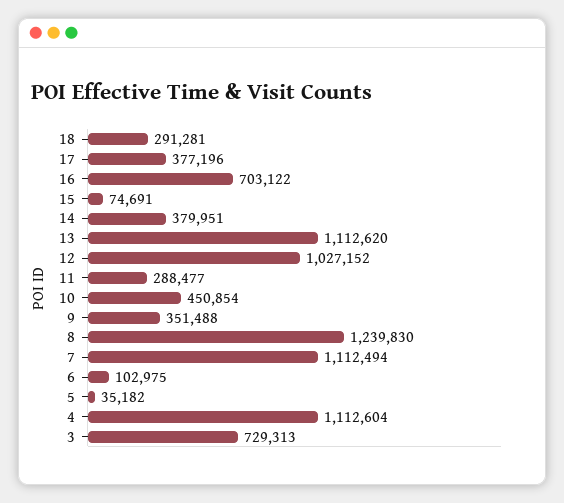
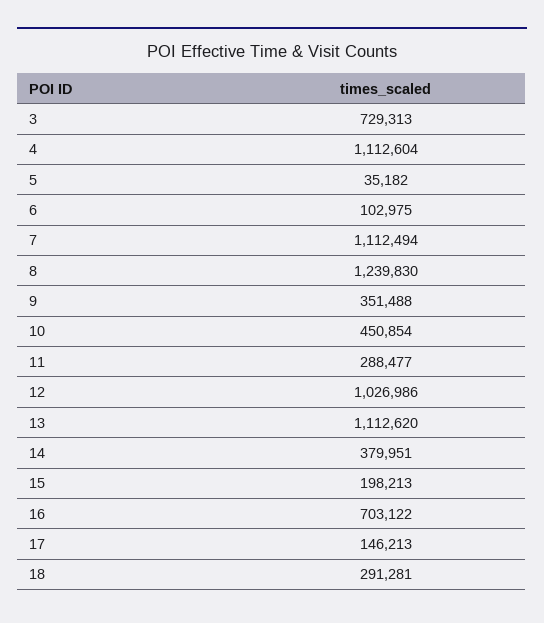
17: 377196 -> 146213
15: 74691 -> 198213
12: 1027152 -> 1026986

